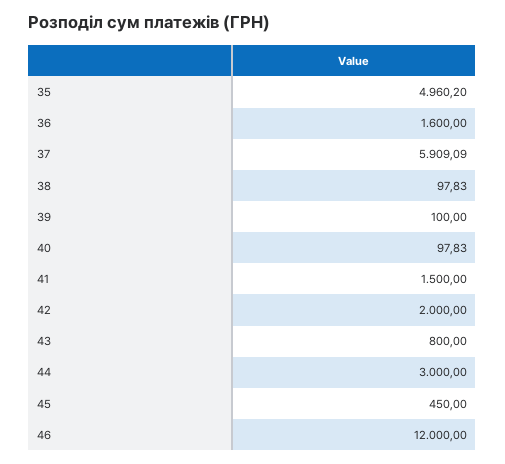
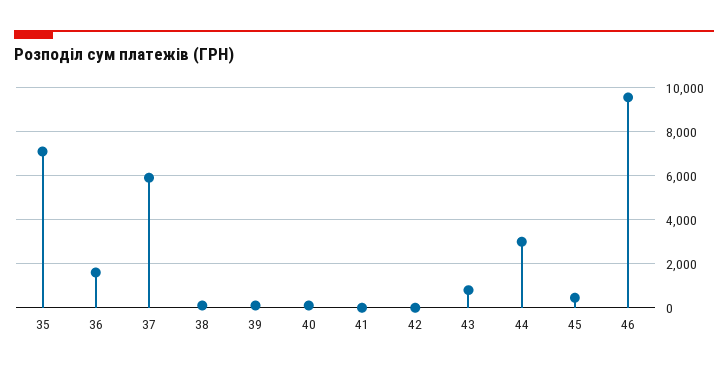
35: 4960.2 -> 7000
41: 1500 -> 0
42: 2000 -> 0
46: 12000 -> 9500

